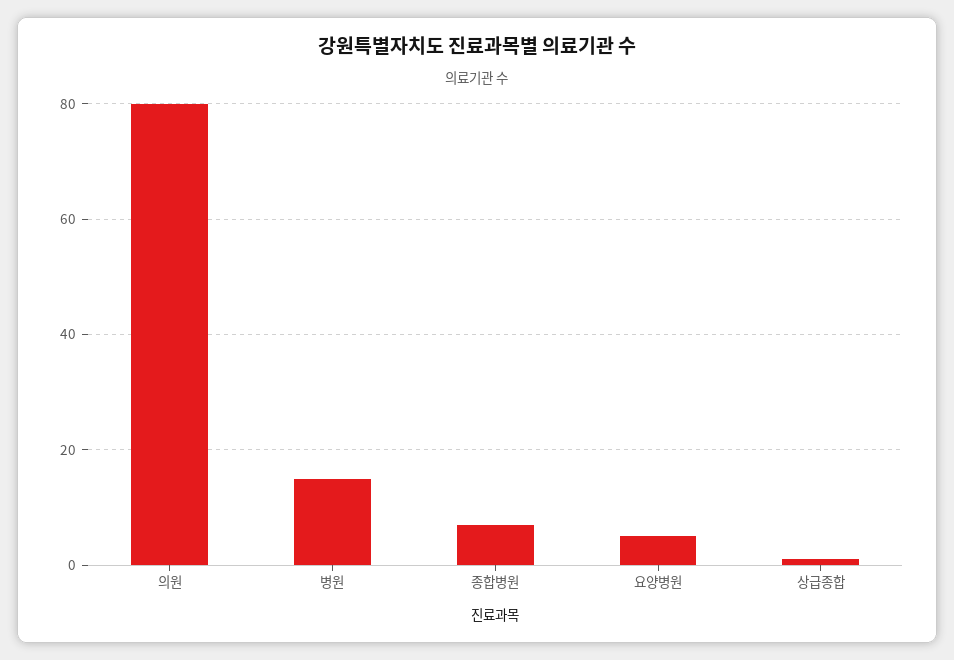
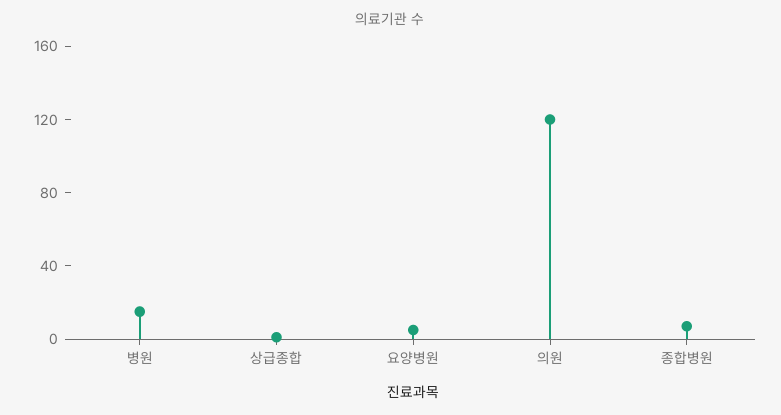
의원: 80 -> 120

